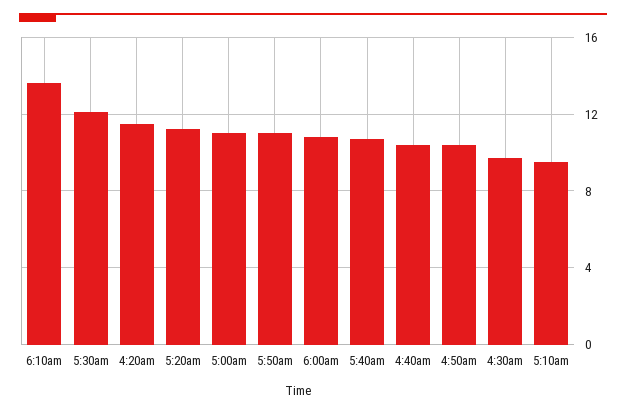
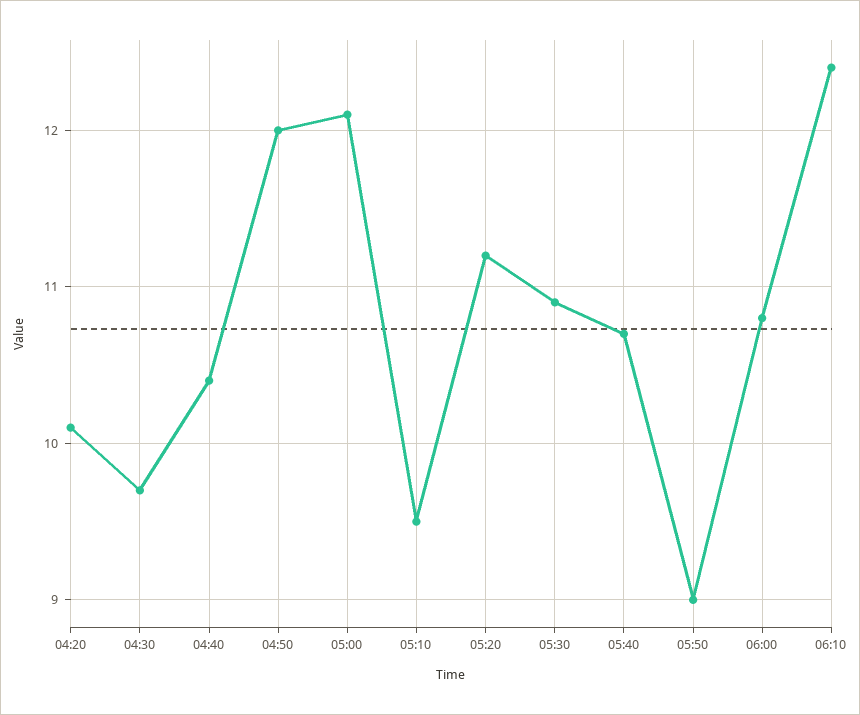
6:10am: 13.5 -> 12.4
5:30am: 12 -> 10.9
4:20am: 11.5 -> 10.1
5:00am: 11 -> 12.1
5:50am: 11 -> 9
4:50am: 10.5 -> 12

